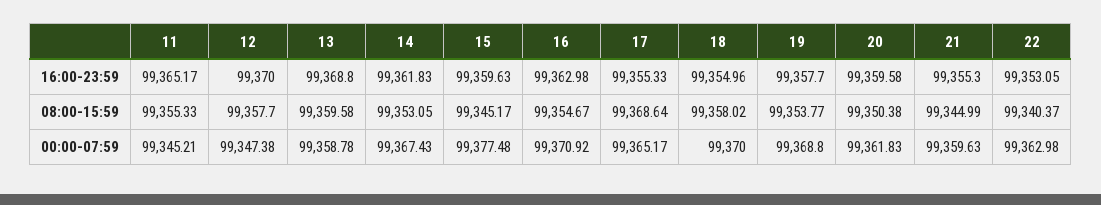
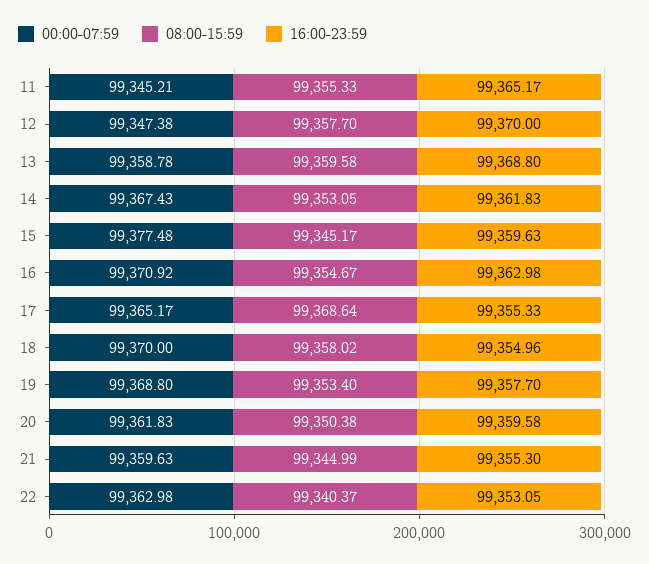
08:00-15:59, 19: 99353.77 -> 99353.4

